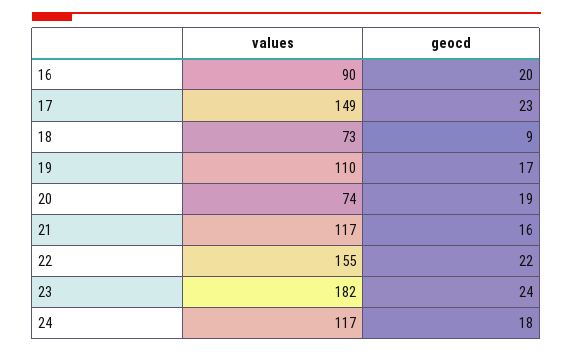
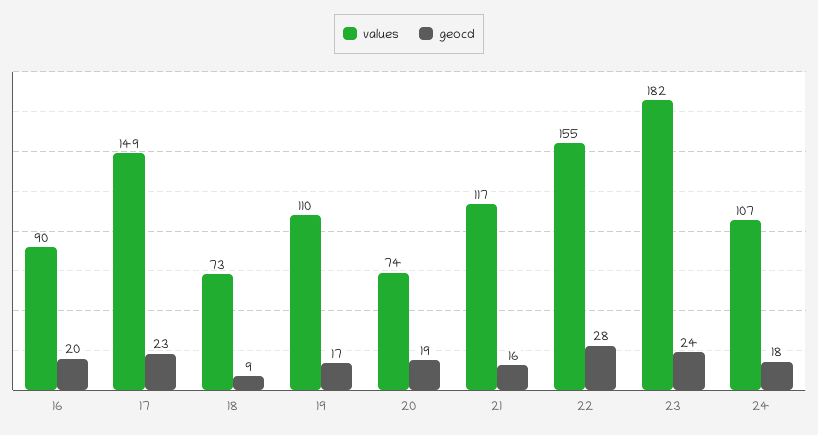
geocd, 22: 22 -> 28
values, 24: 117 -> 107

